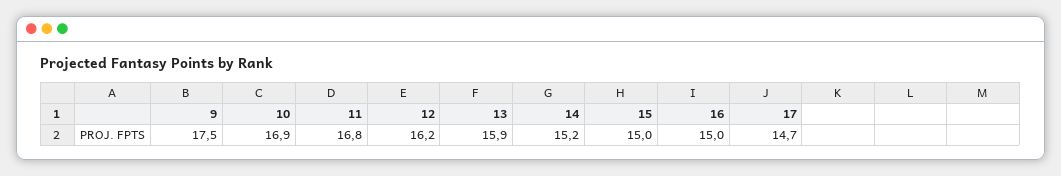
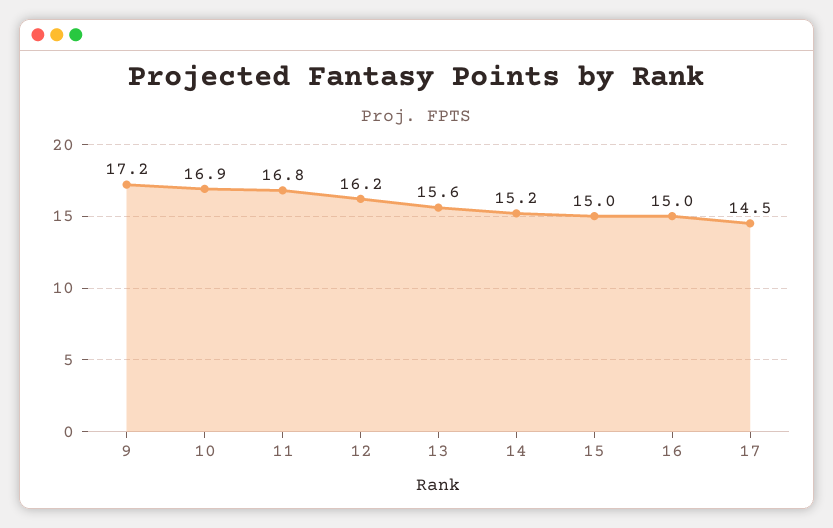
9: 17.5 -> 17.2
13: 15.9 -> 15.6
17: 14.7 -> 14.5

